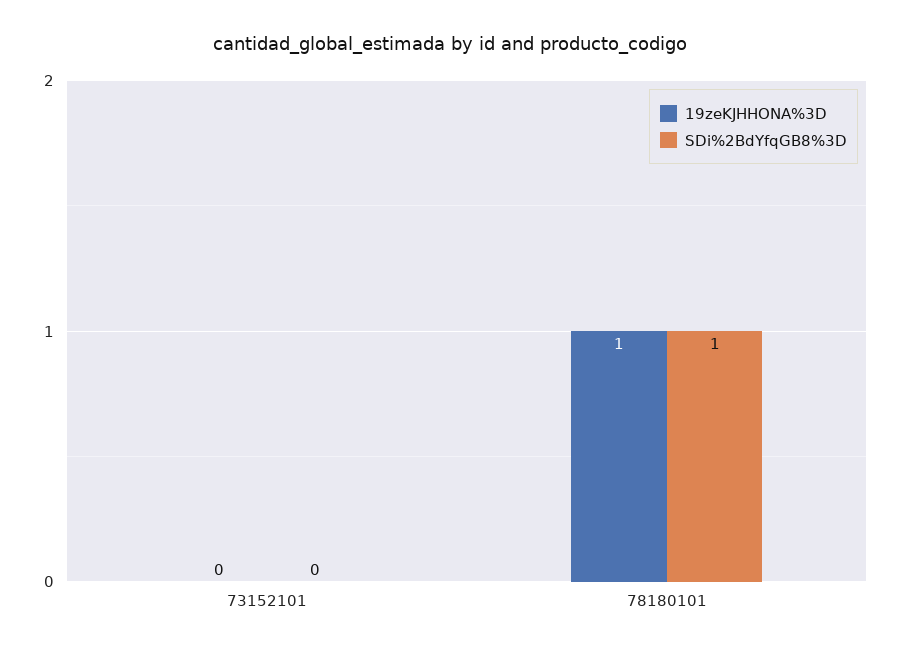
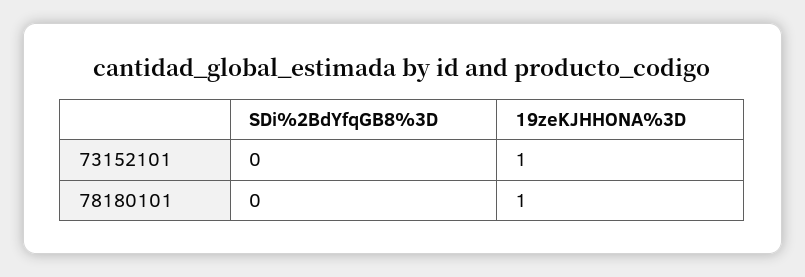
19zeKJHHONA%3D, 73152101: 0 -> 1
SDi%2BdYfqGB8%3D, 78180101: 1 -> 0

